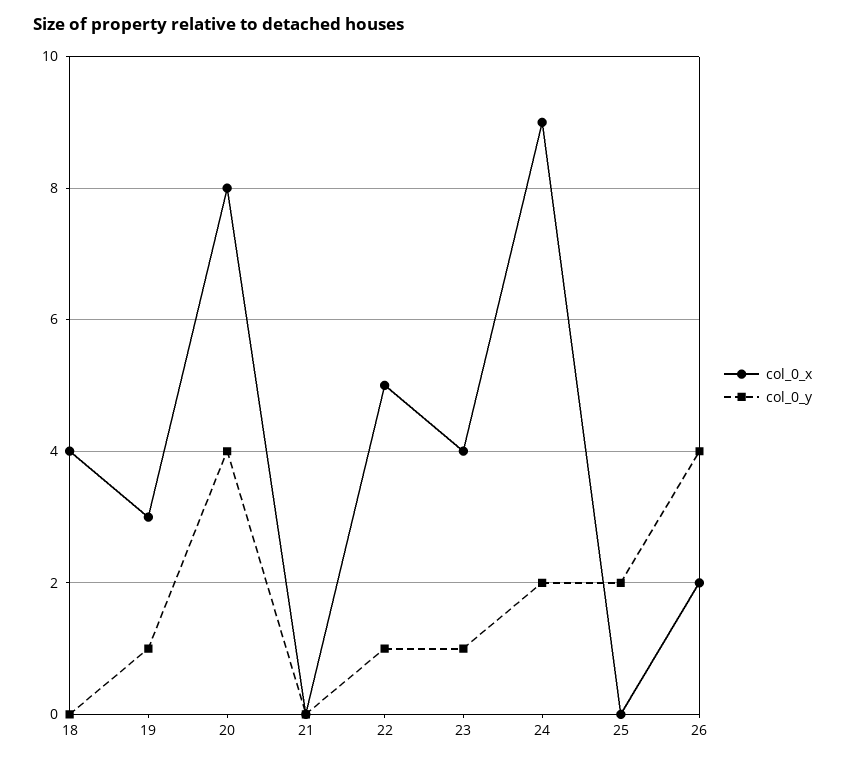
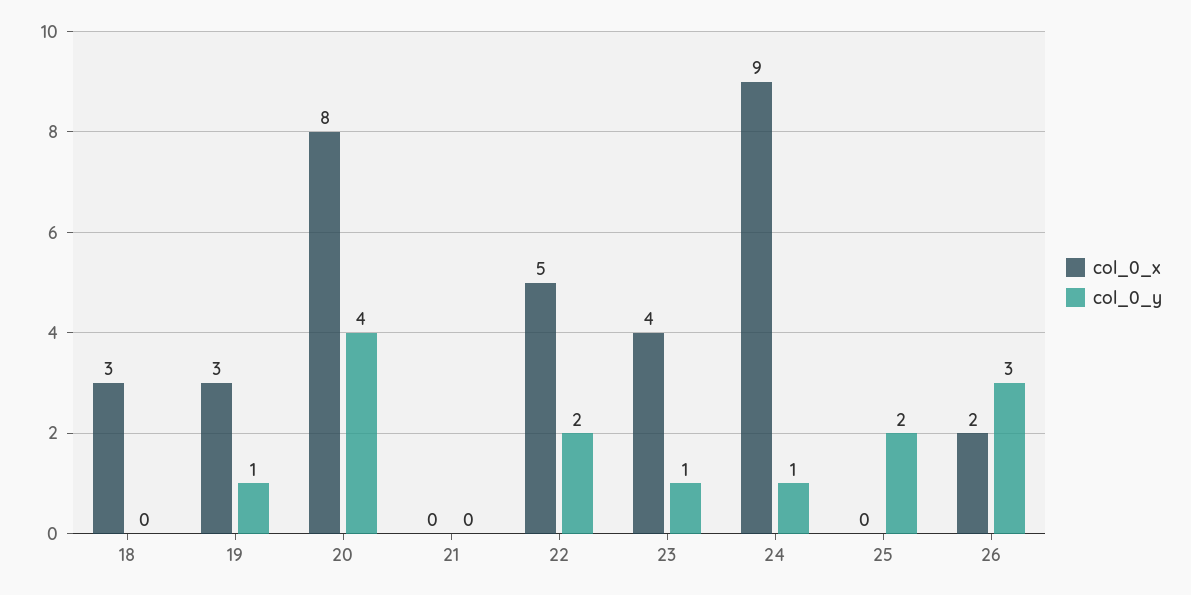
col_0_x, 18: 4 -> 3
col_0_y, 22: 1 -> 2
col_0_y, 24: 2 -> 1
col_0_y, 26: 4 -> 3

